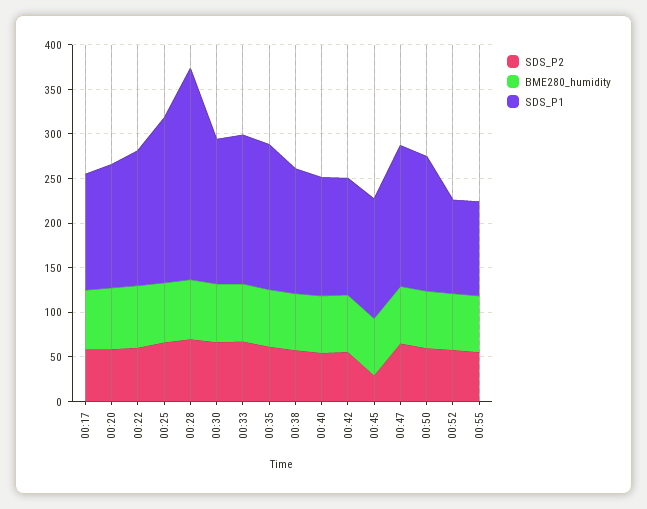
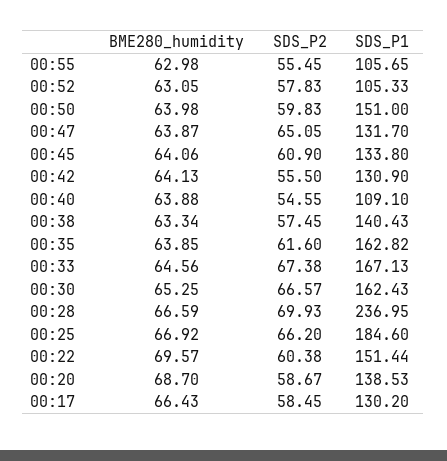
SDS_P1, 00:40: 130 -> 109.1
SDS_P2, 00:45: 30 -> 60.9
SDS_P1, 00:47: 160 -> 131.7

